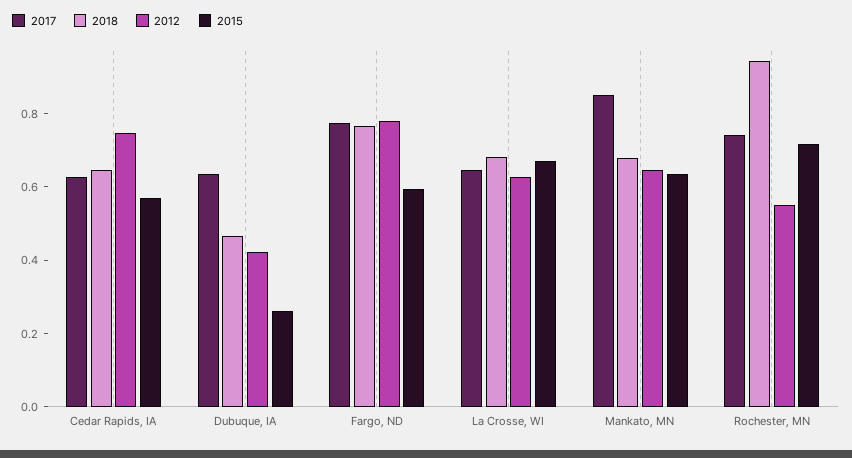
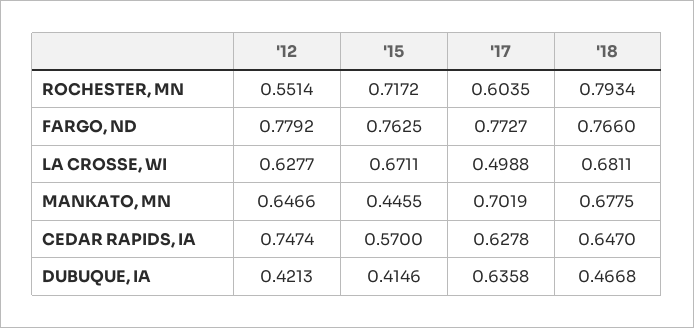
2015, Dubuque, IA: 0.25 -> 0.4146
2015, Fargo, ND: 0.6 -> 0.7625
2017, La Crosse, WI: 0.65 -> 0.4988
2017, Mankato, MN: 0.85 -> 0.7019
2015, Mankato, MN: 0.65 -> 0.4455
2017, Rochester, MN: 0.75 -> 0.6035
2018, Rochester, MN: 0.95 -> 0.7934

